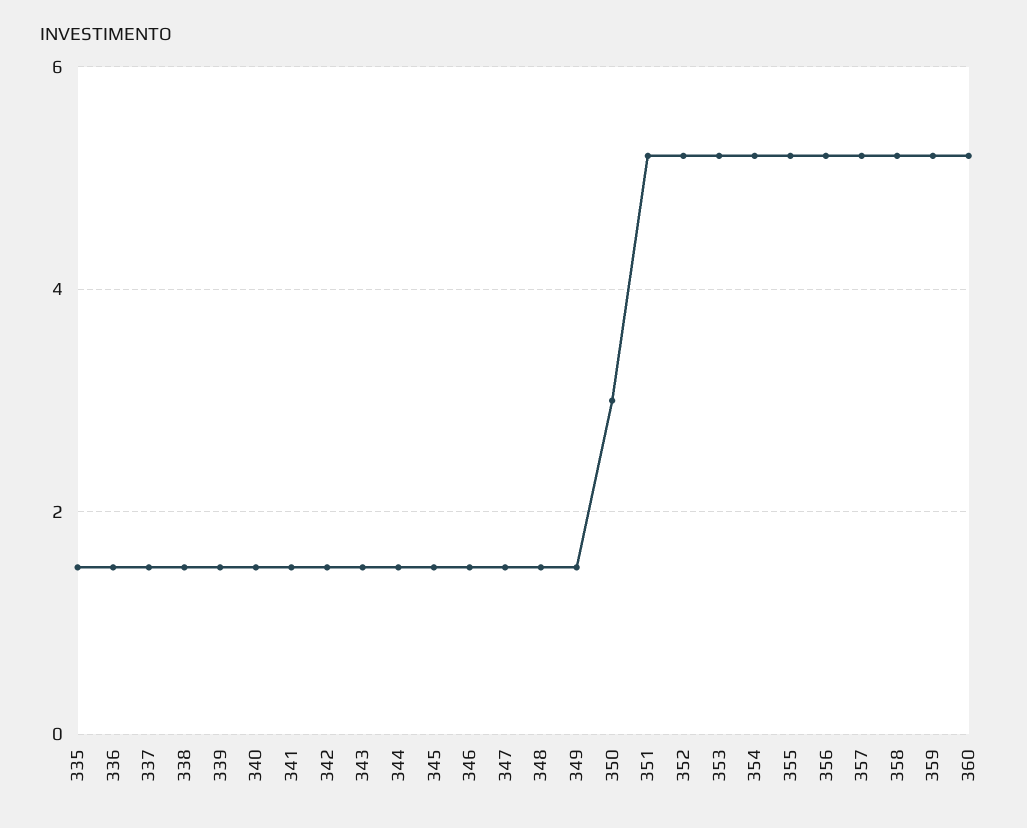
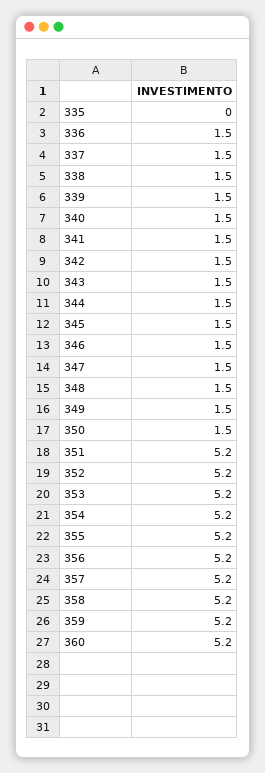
335: 1.5 -> 0
350: 3 -> 1.5

